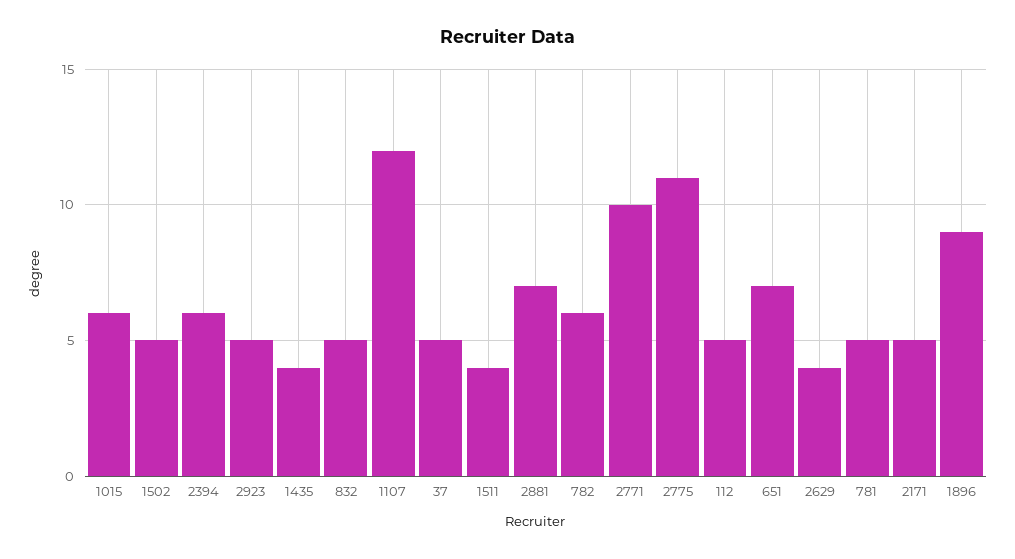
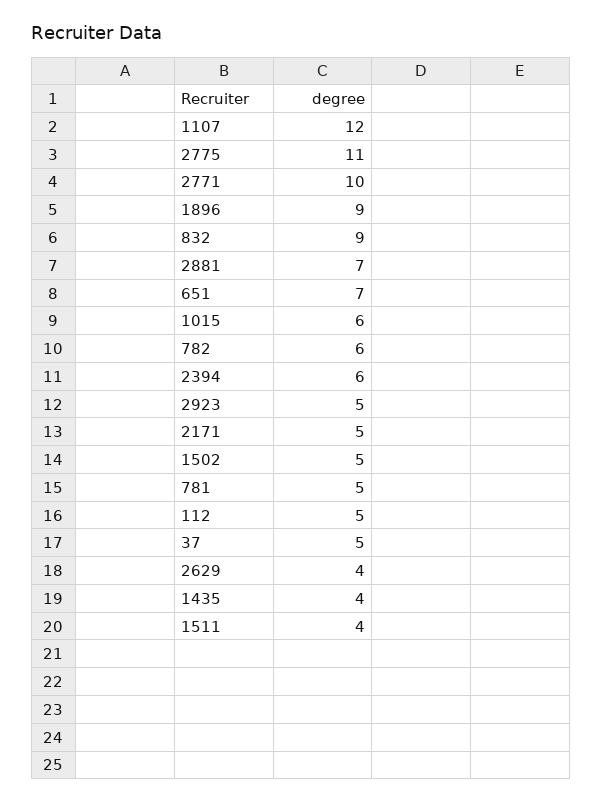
832: 5 -> 9

